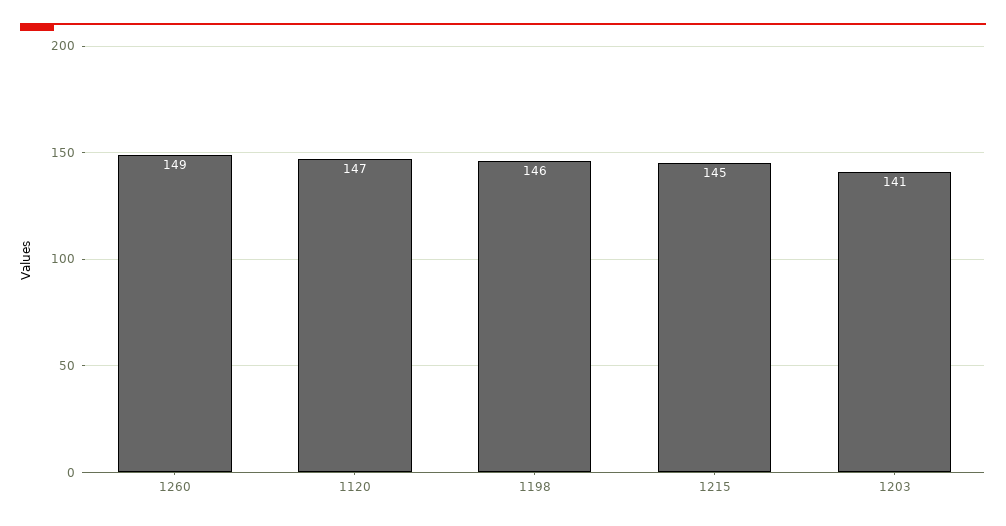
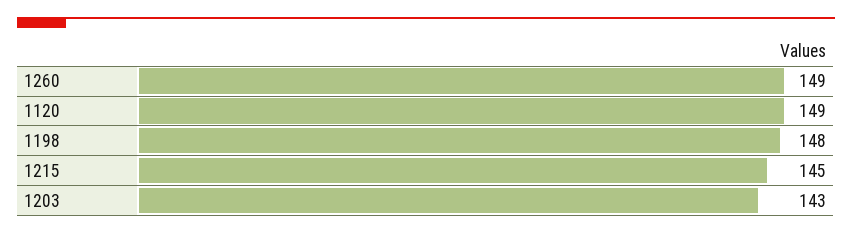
1120: 147 -> 149
1198: 146 -> 148
1203: 141 -> 143

